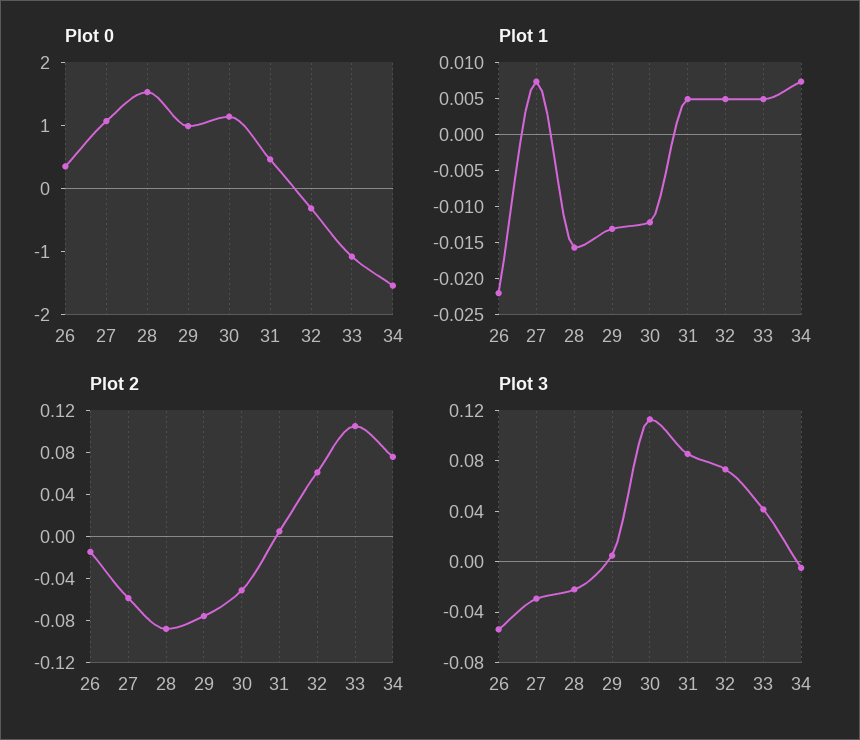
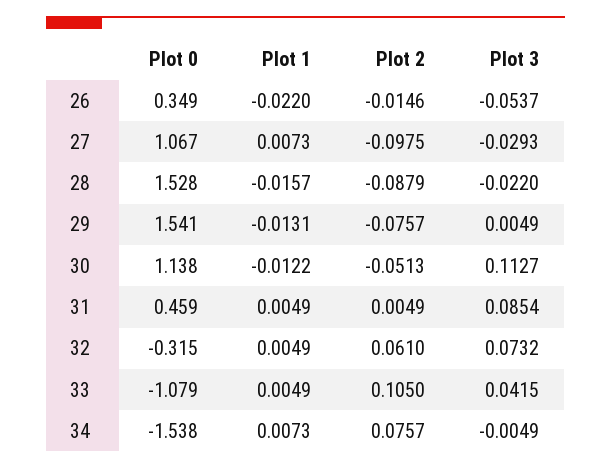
Plot 0, 29: 1 -> 1.541
Plot 2, 27: -0.06 -> -0.0975

